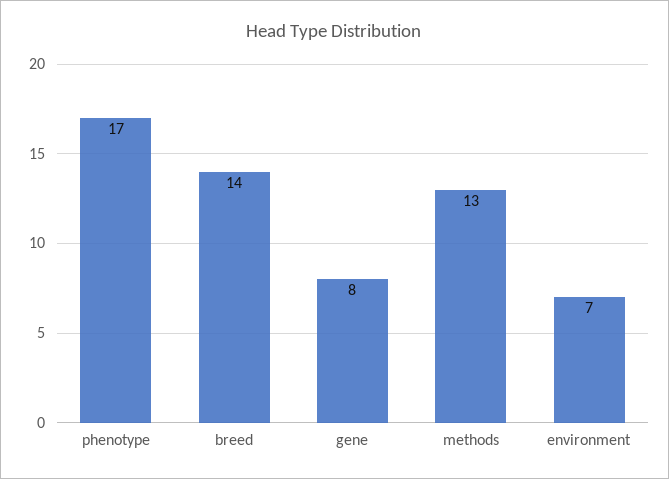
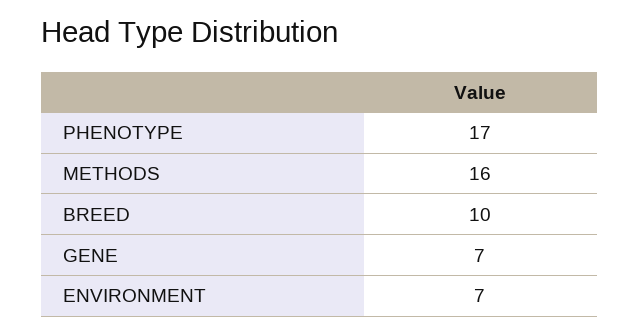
breed: 14 -> 10
gene: 8 -> 7
methods: 13 -> 16

